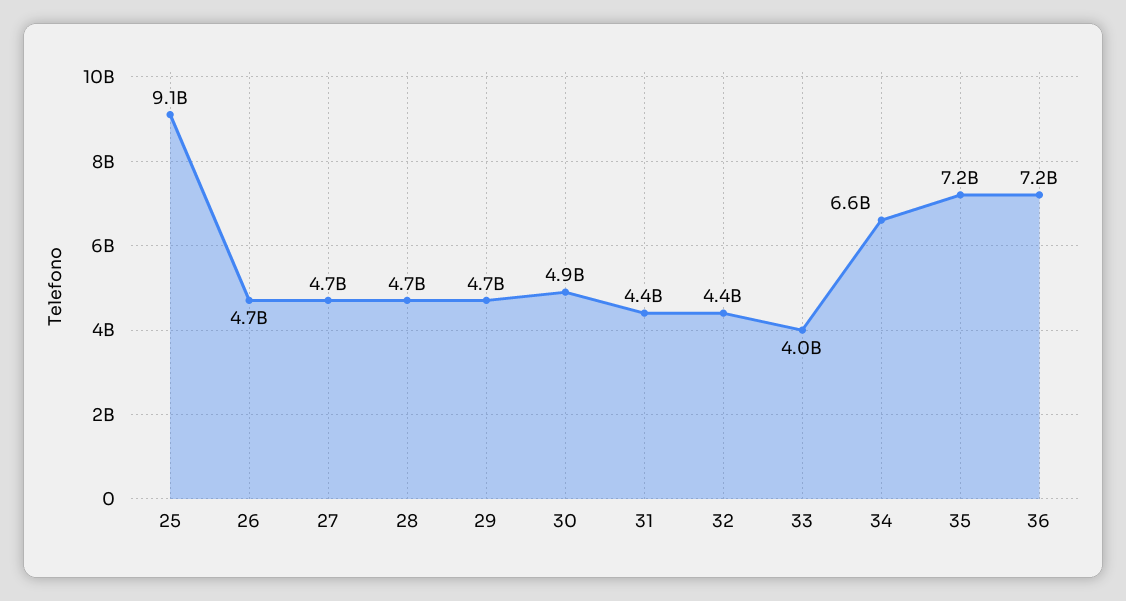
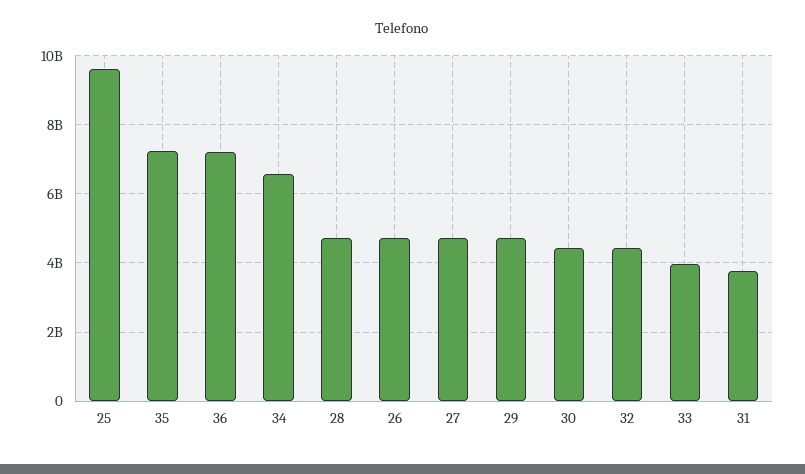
25: 9100000000 -> 9600000000
30: 4900000000 -> 4400000000
31: 4400000000 -> 3800000000

